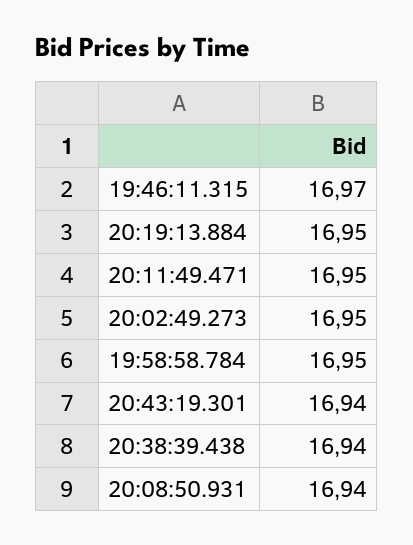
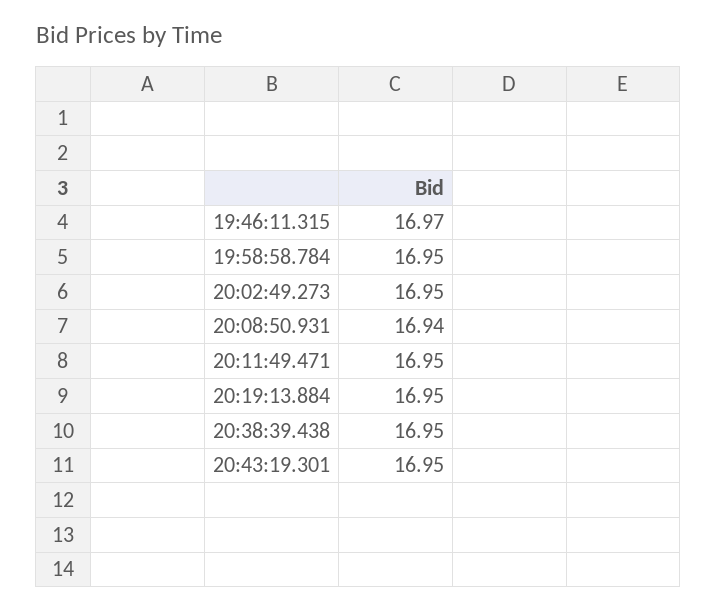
20:43:19.301: 16.94 -> 16.95
20:38:39.438: 16.94 -> 16.95

